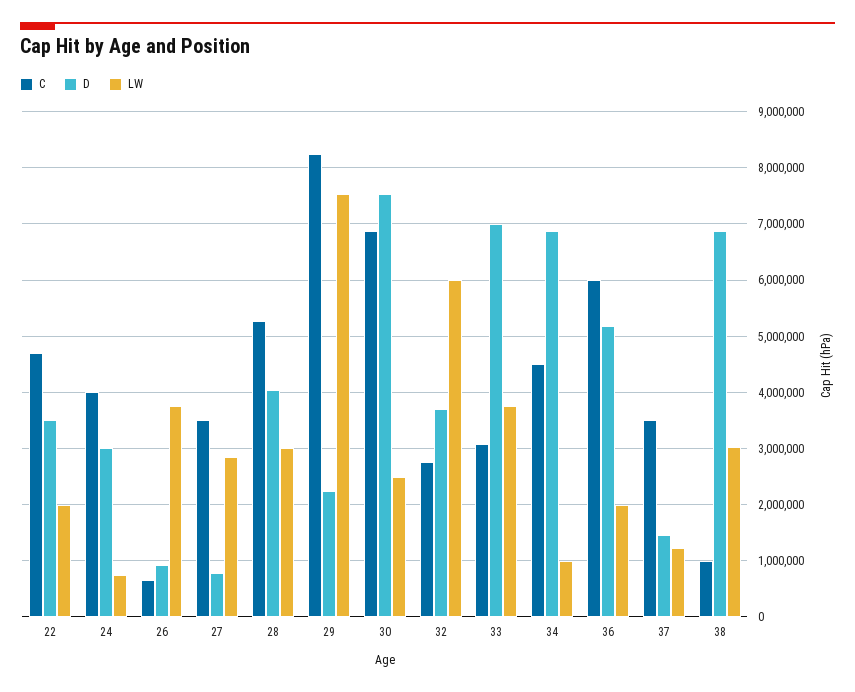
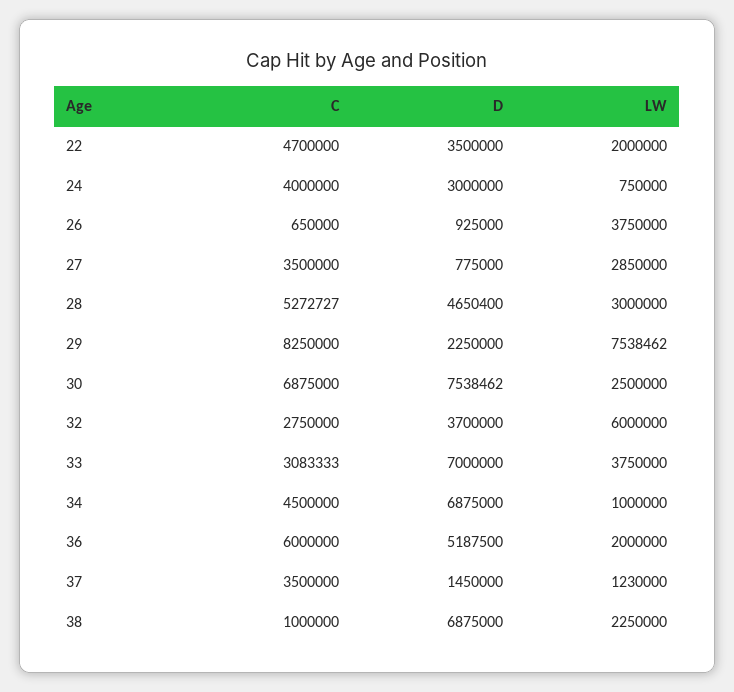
D, 28: 4000000 -> 4650400
LW, 38: 3000000 -> 2250000

